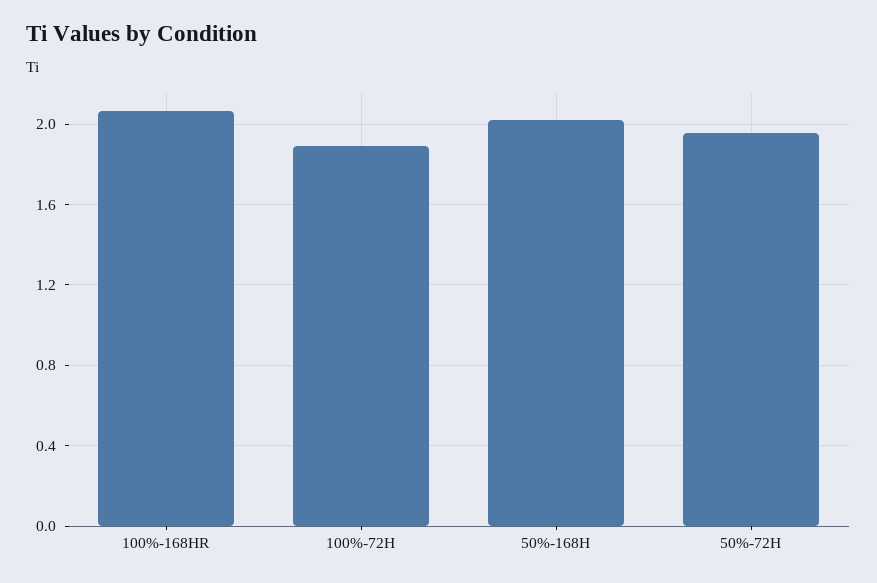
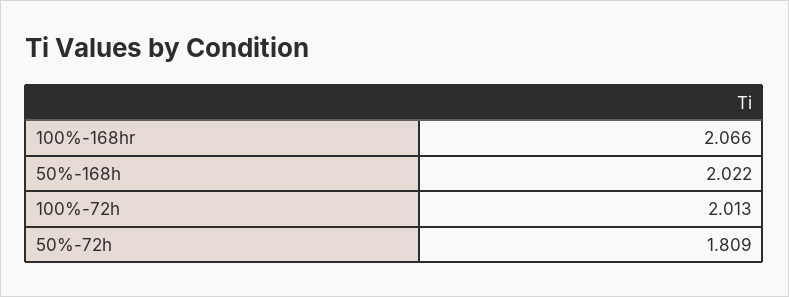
100%-72H: 1.9 -> 2.013
50%-72H: 1.95 -> 1.809

